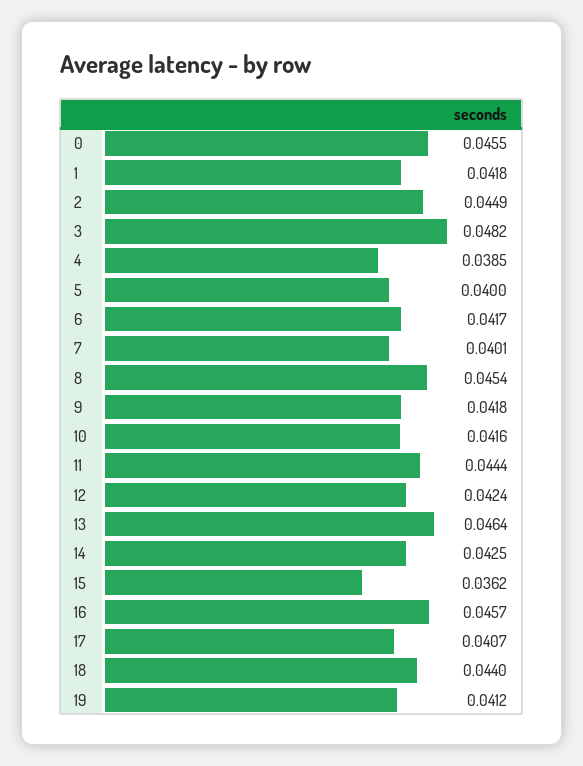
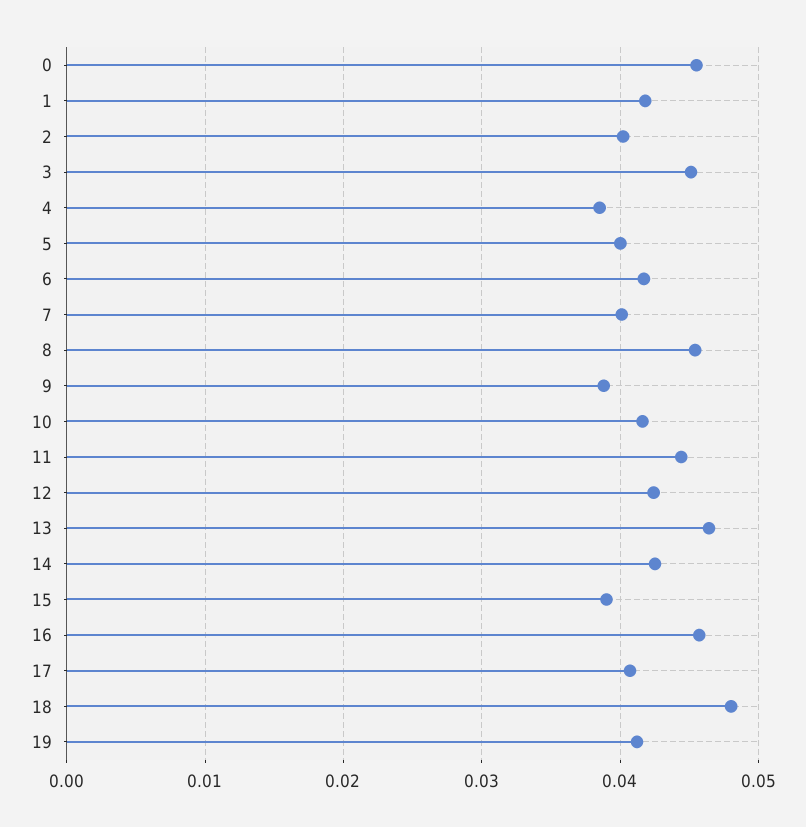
2: 0.0449 -> 0.04
3: 0.0482 -> 0.045
9: 0.0418 -> 0.039
15: 0.0362 -> 0.039
18: 0.044 -> 0.048

